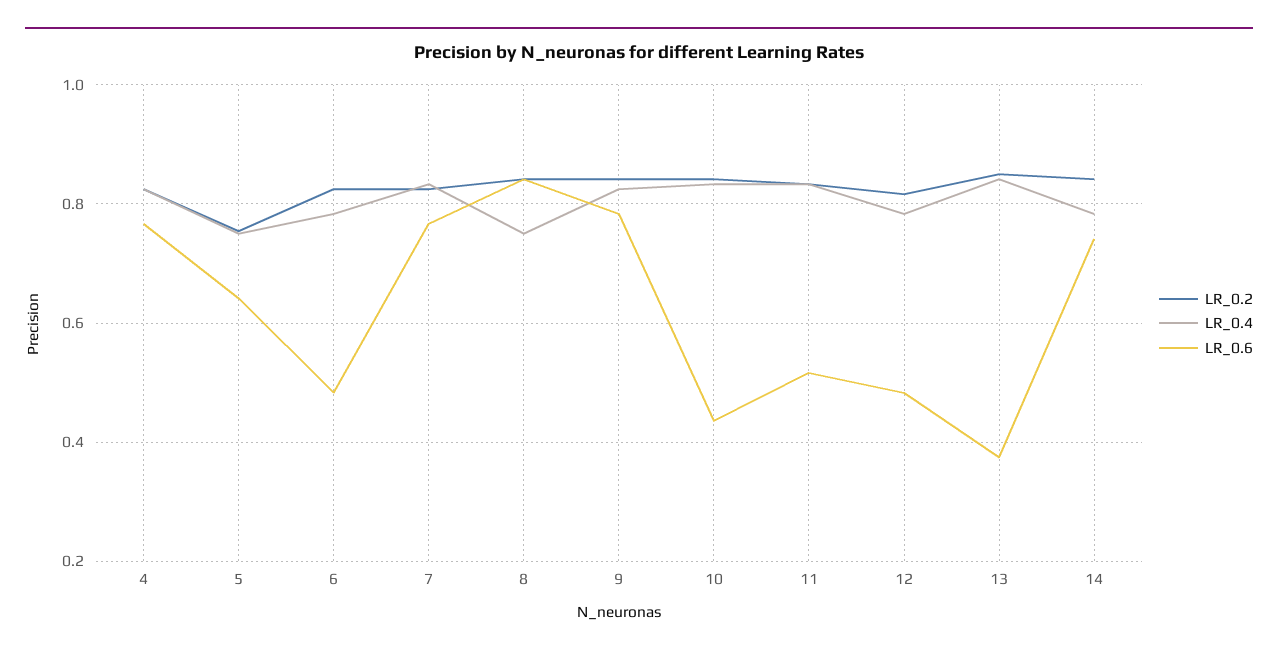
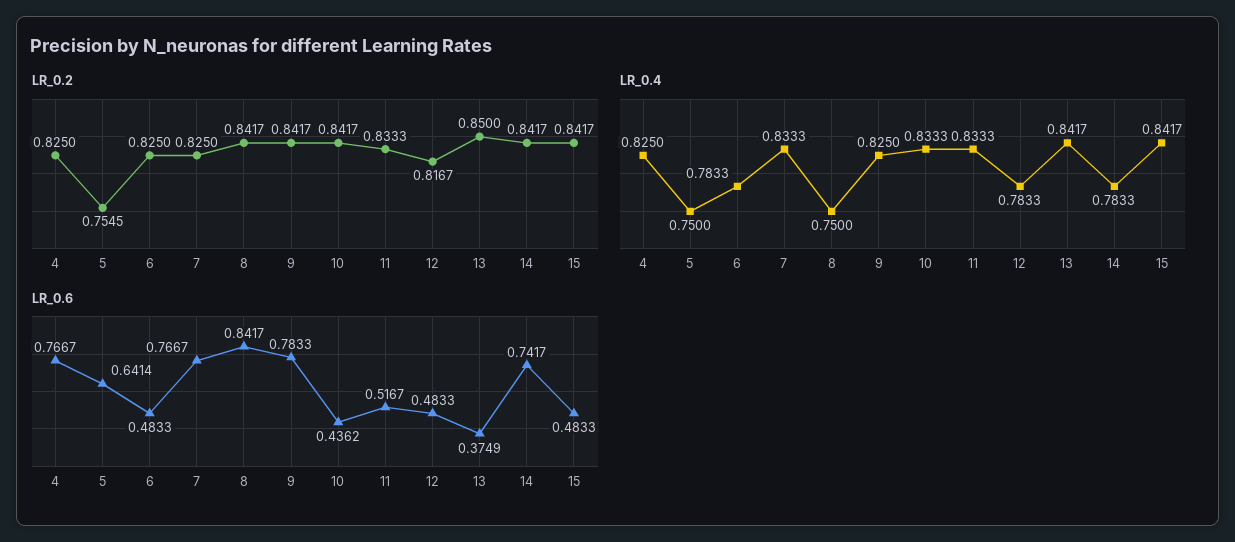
LR_0.2, 15: none -> 0.8417
LR_0.4, 15: none -> 0.8417
LR_0.6, 15: none -> 0.4833

